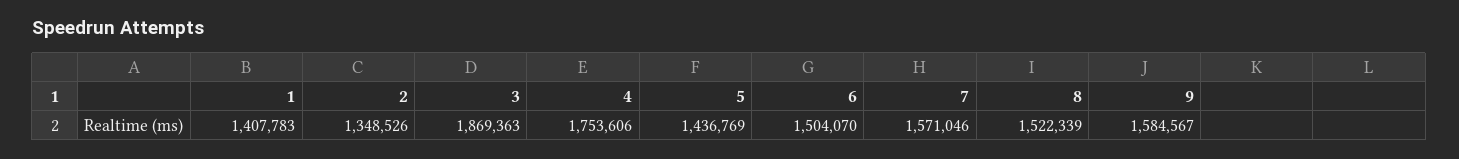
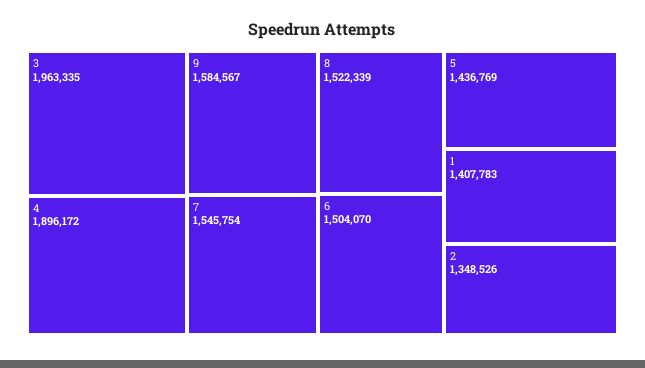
3: 1869363 -> 1963335
4: 1753606 -> 1896172
7: 1571046 -> 1545754

